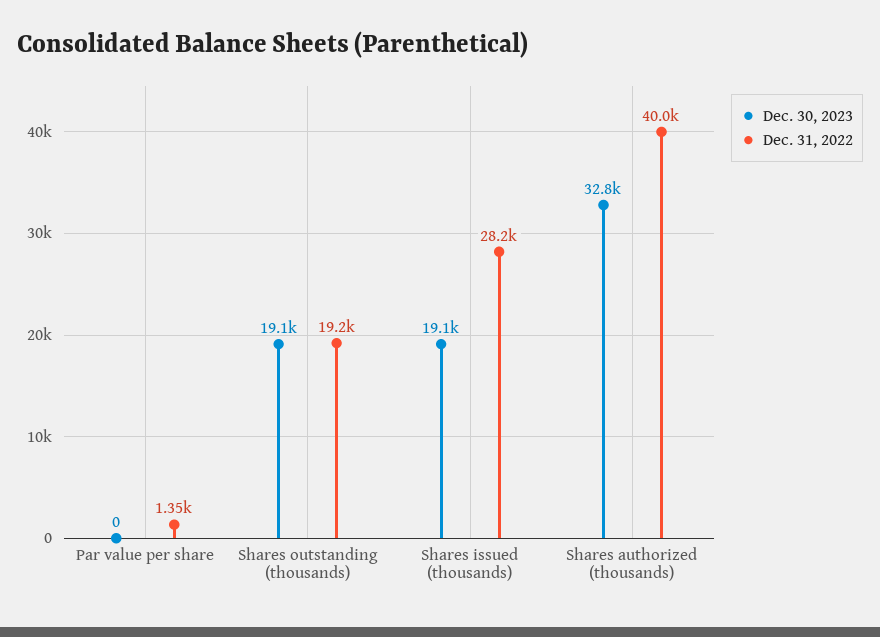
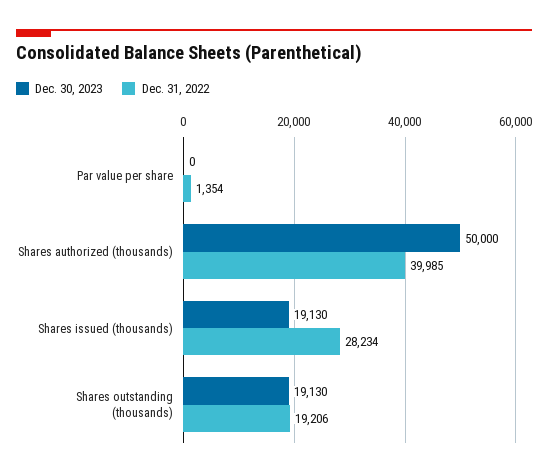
Dec. 30, 2023, Shares authorized (thousands): 32800 -> 50000

